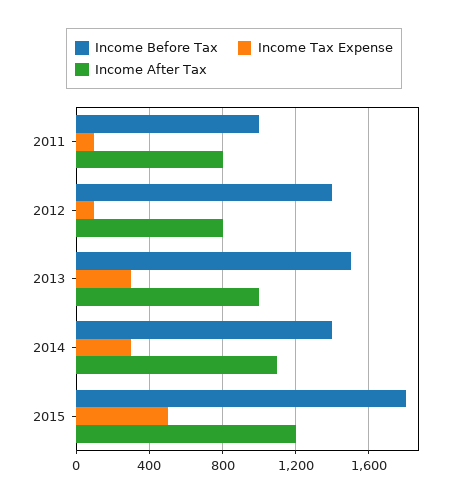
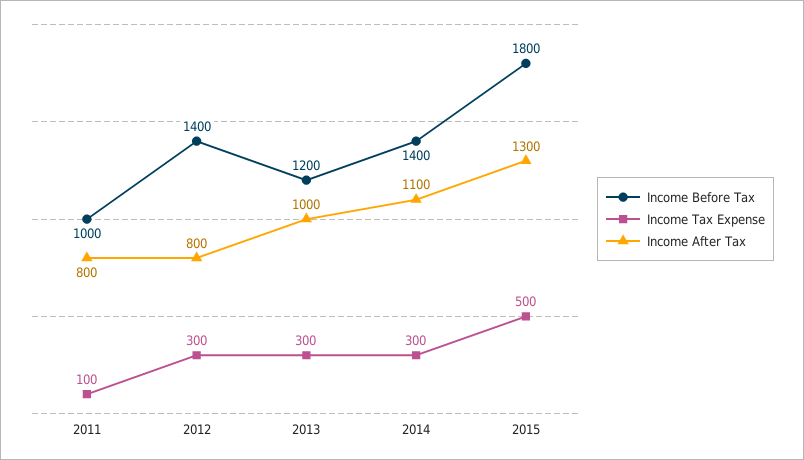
Income Tax Expense, 2012: 100 -> 300
Income Before Tax, 2013: 1500 -> 1200
Income After Tax, 2015: 1200 -> 1300

